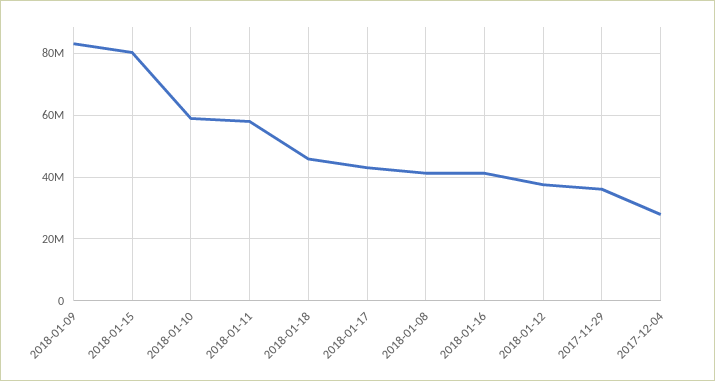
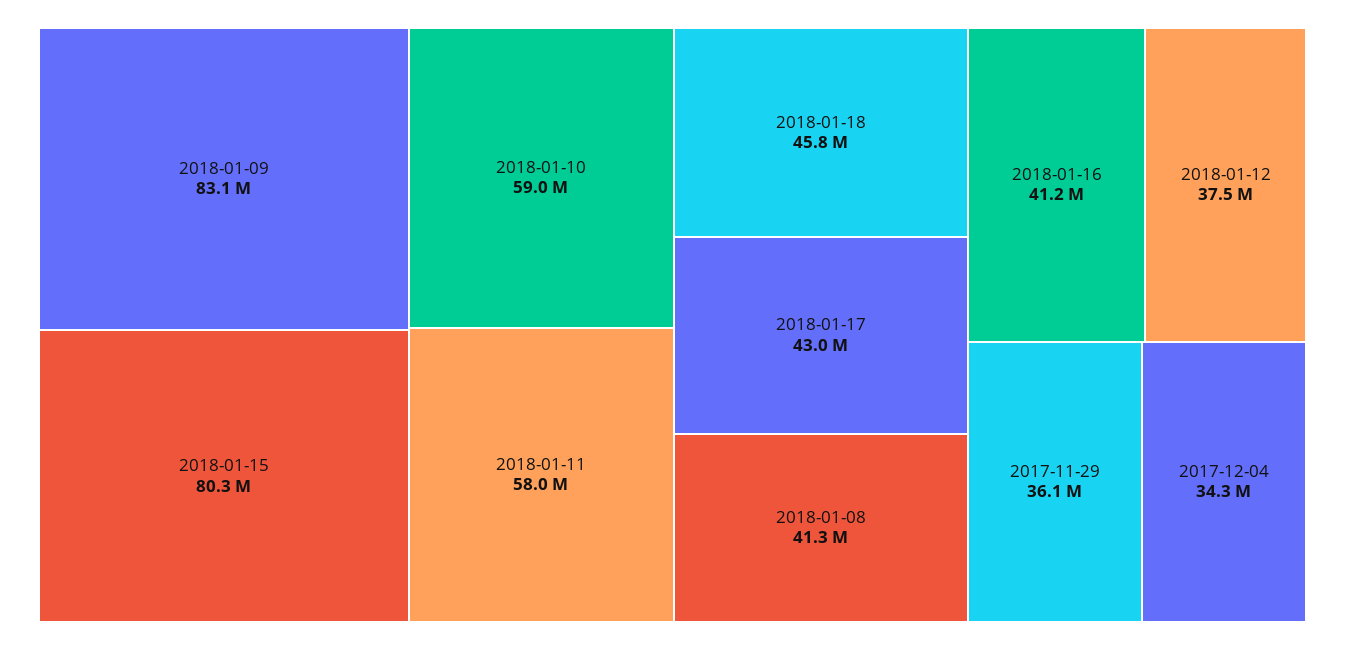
2017-12-04: 28000000 -> 34300000

